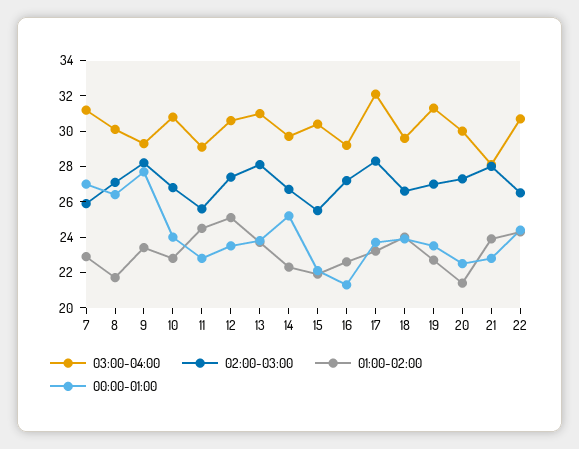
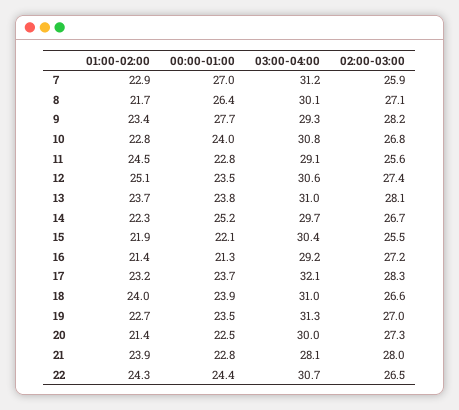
01:00-02:00, 16: 22.5 -> 21.4
03:00-04:00, 18: 29.5 -> 31

